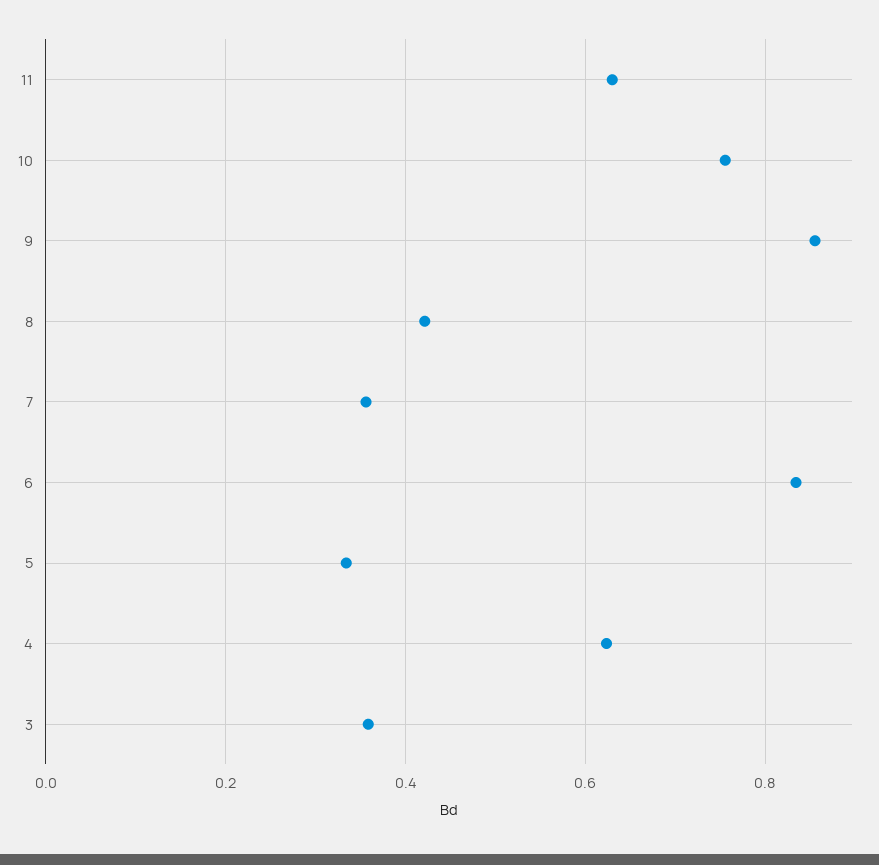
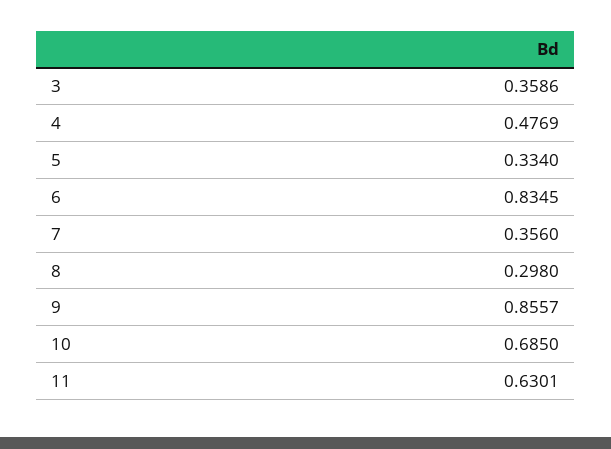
10: 0.76 -> 0.685
8: 0.42 -> 0.298
4: 0.62 -> 0.4769

